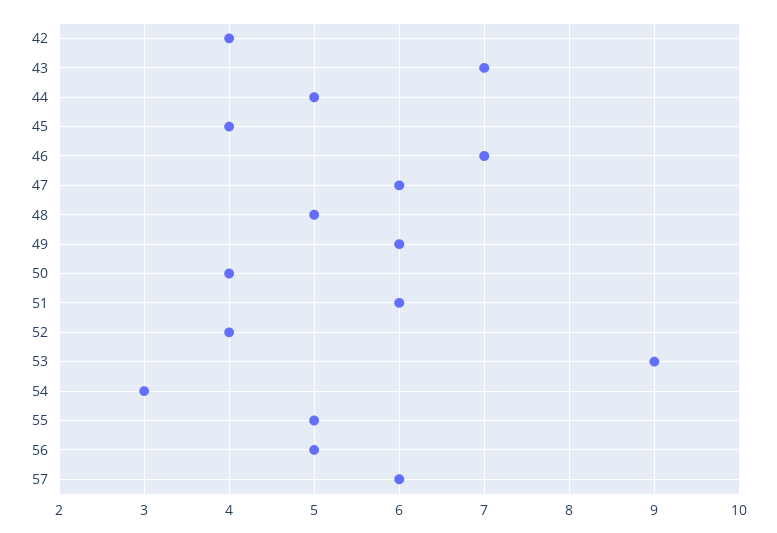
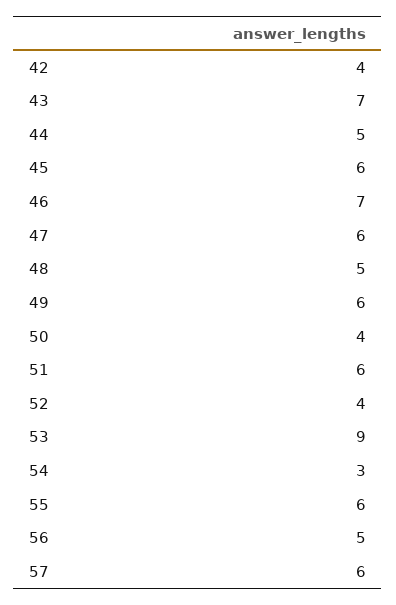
45: 4 -> 6
55: 5 -> 6

